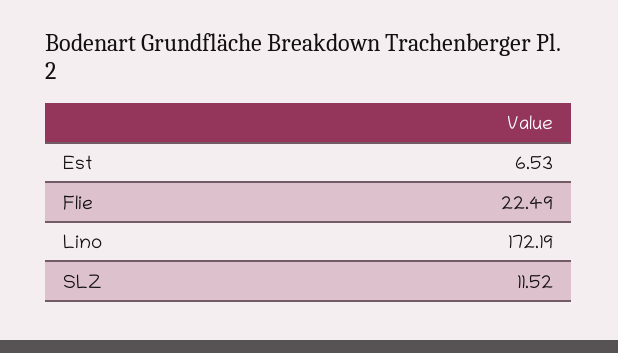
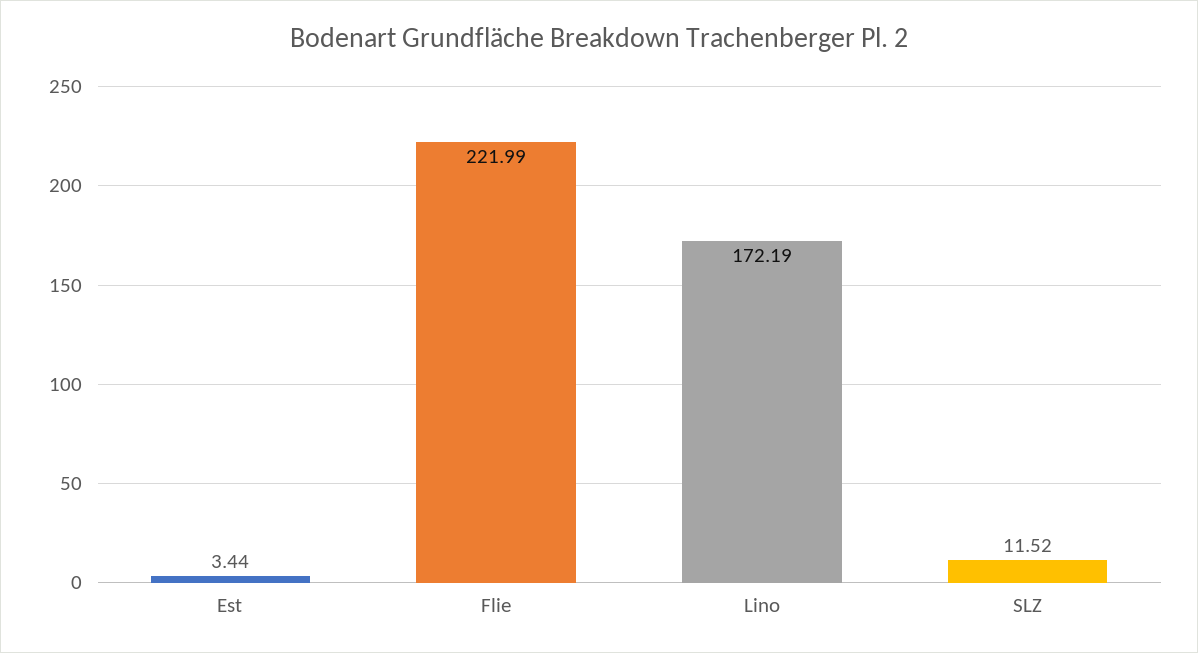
Est: 6.53 -> 3.44
Flie: 22.49 -> 221.99

